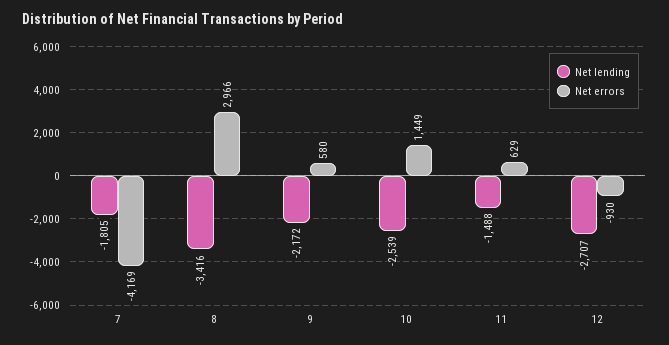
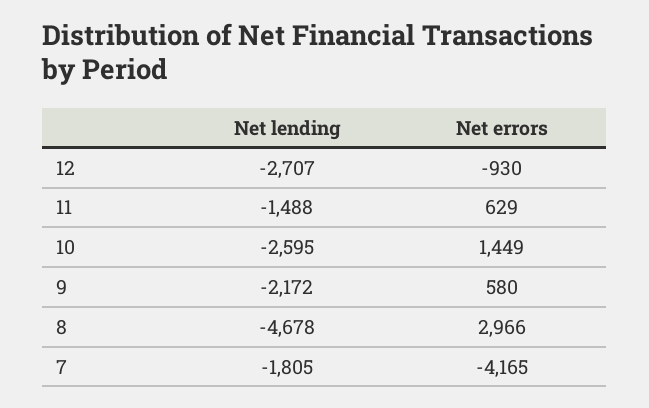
Net errors, 7: -4169 -> -4165
Net lending, 8: -3416 -> -4678
Net lending, 10: -2539 -> -2595

